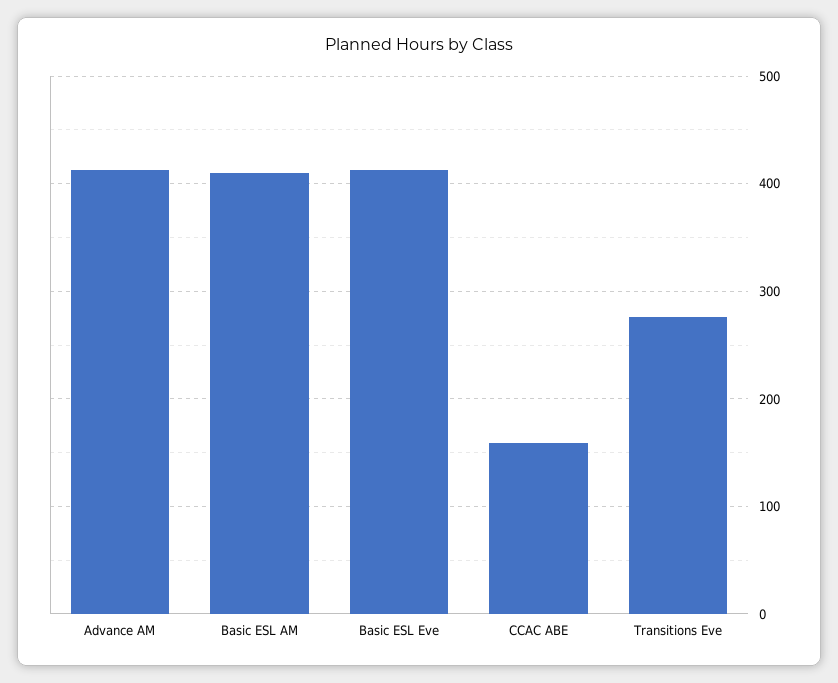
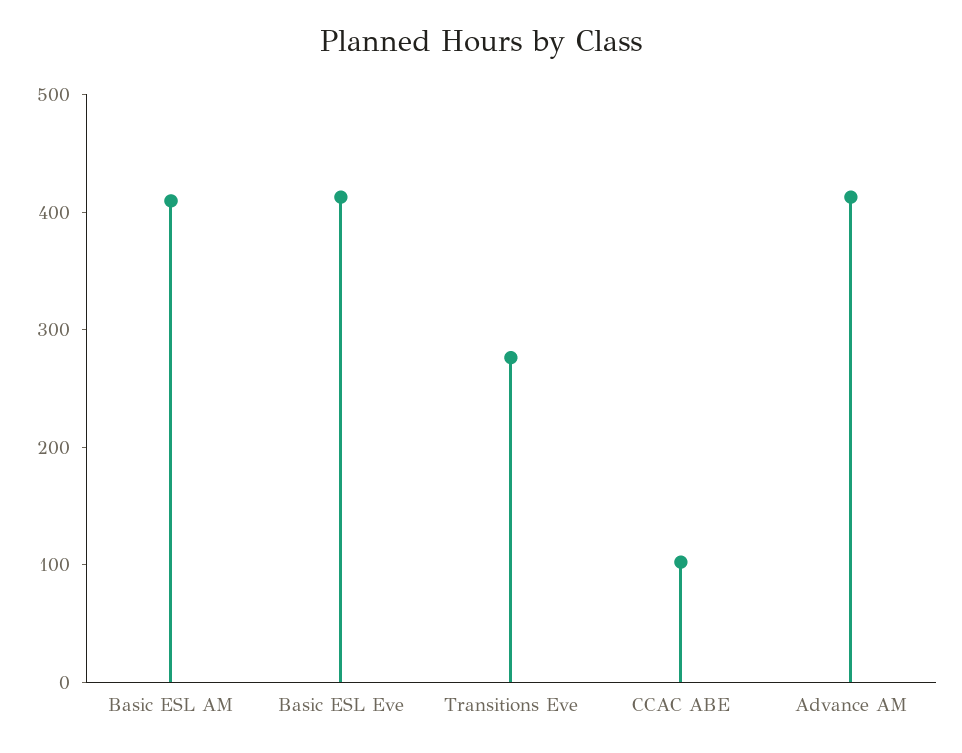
CCAC ABE: 160 -> 100

